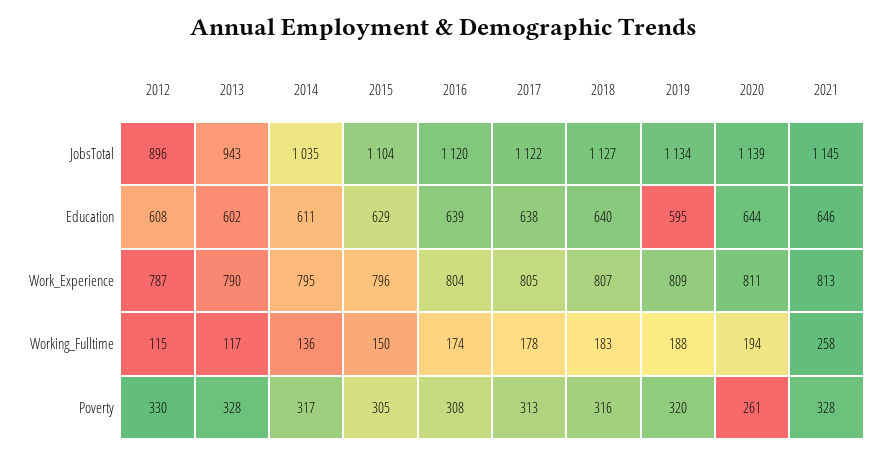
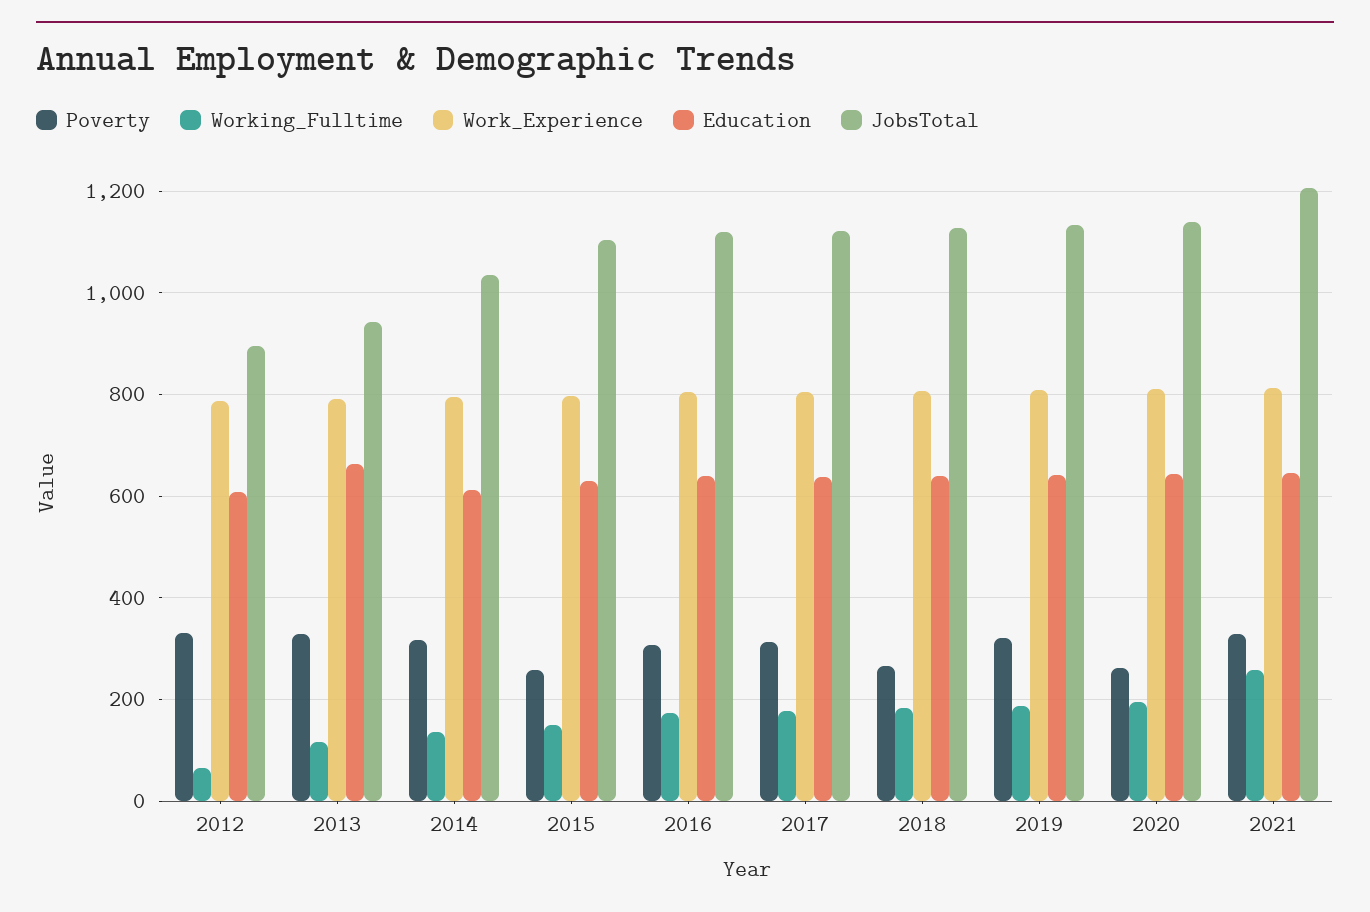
JobsTotal, 2021: 1145 -> 1200
Education, 2013: 602 -> 660
Education, 2019: 595 -> 640
Working_Fulltime, 2012: 115 -> 60
Poverty, 2015: 305 -> 260
Poverty, 2018: 316 -> 260

